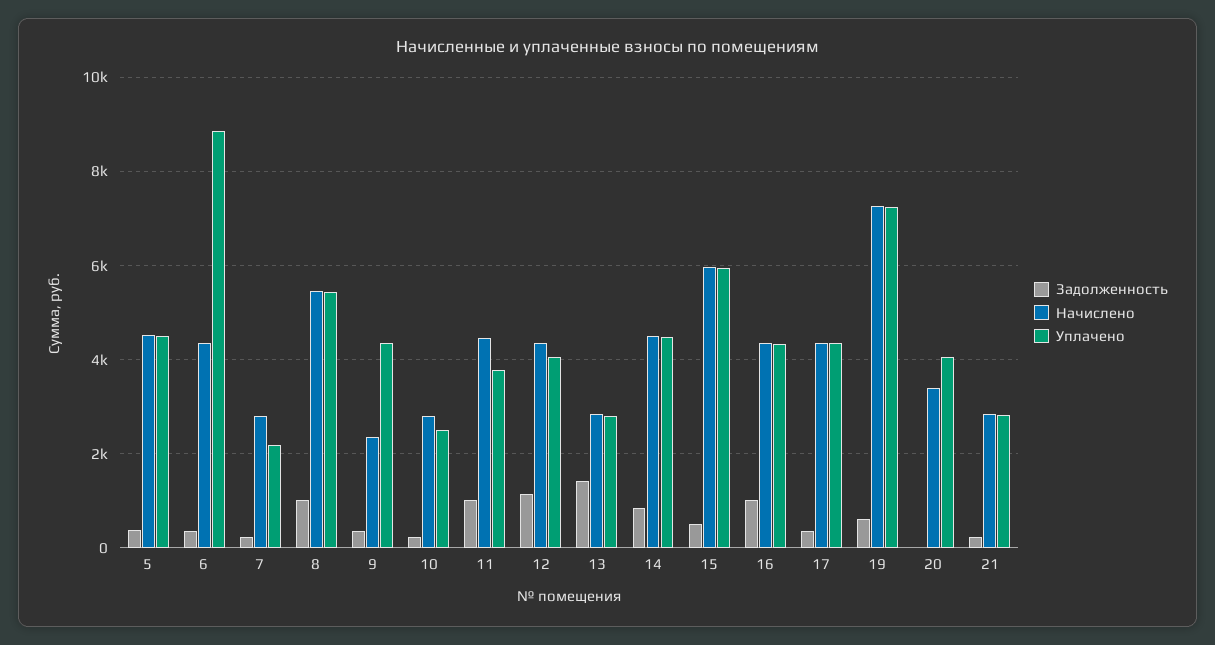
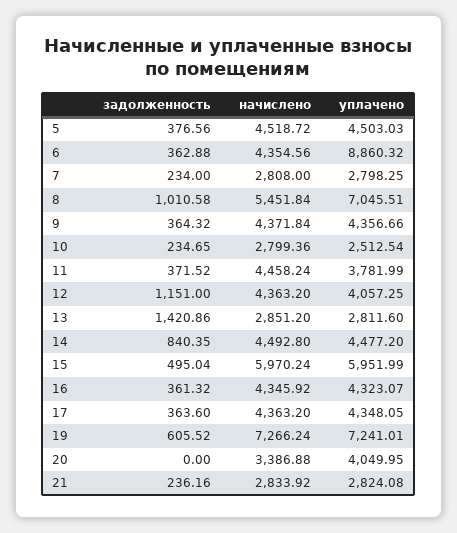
Уплачено, 7: 2200 -> 2798.25
Уплачено, 8: 5400 -> 7045.51
Начислено, 9: 2400 -> 4371.84
Задолженность, 11: 1000 -> 371.52
Задолженность, 16: 1000 -> 361.32

